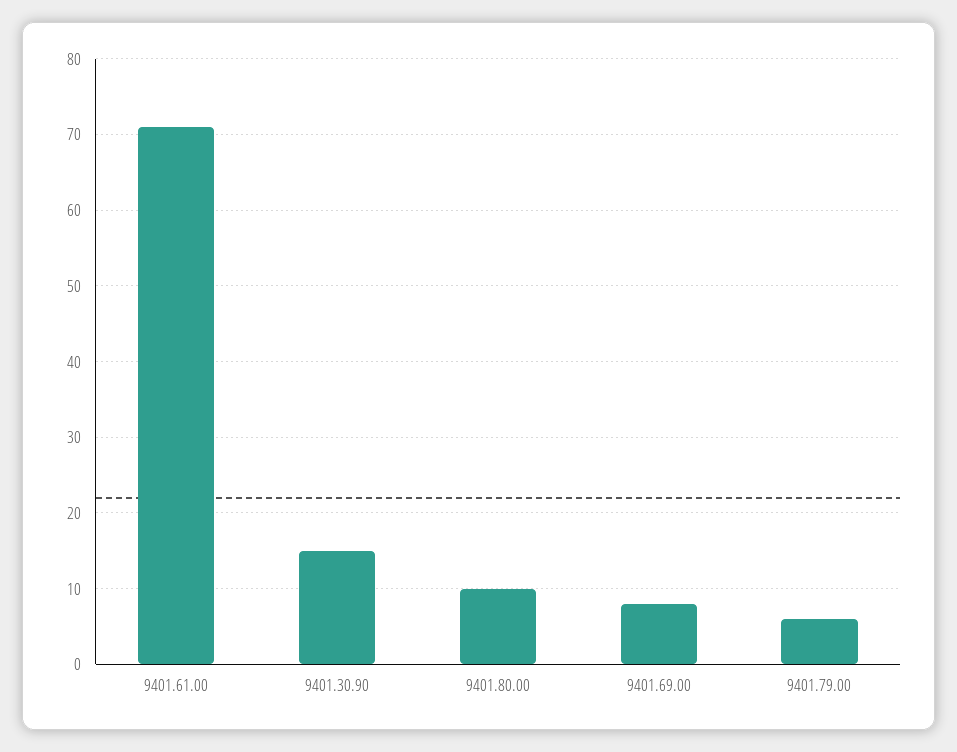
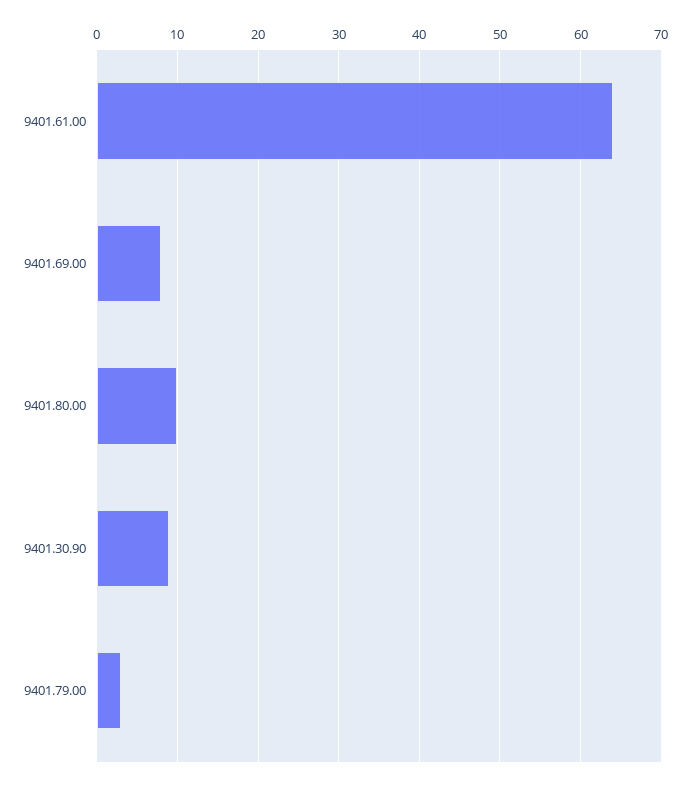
9401.61.00: 71 -> 64
9401.30.90: 15 -> 9
9401.79.00: 6 -> 3

